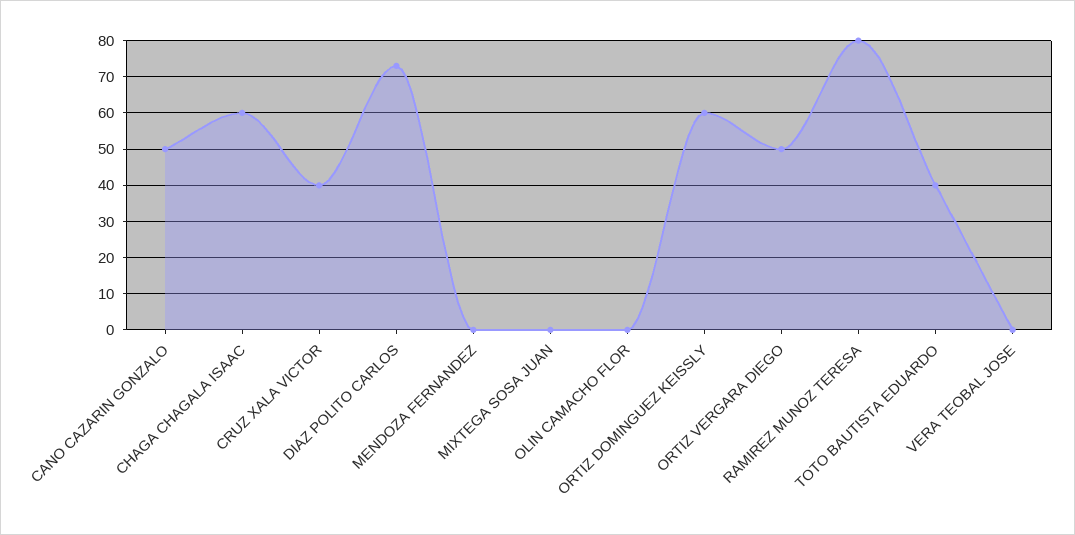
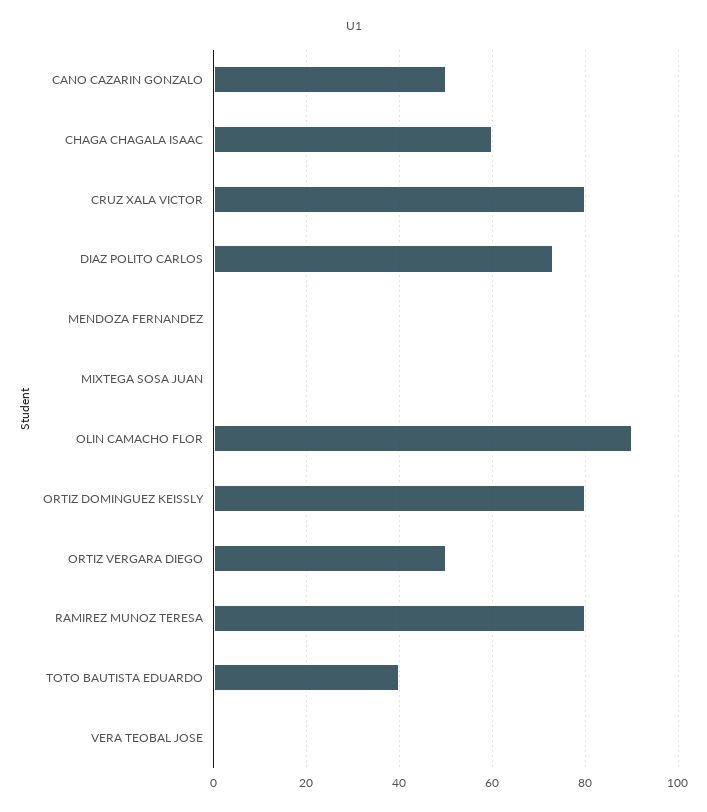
CRUZ XALA VICTOR: 40 -> 80
OLIN CAMACHO FLOR: 0 -> 90
ORTIZ DOMINGUEZ KEISSLY: 60 -> 80

